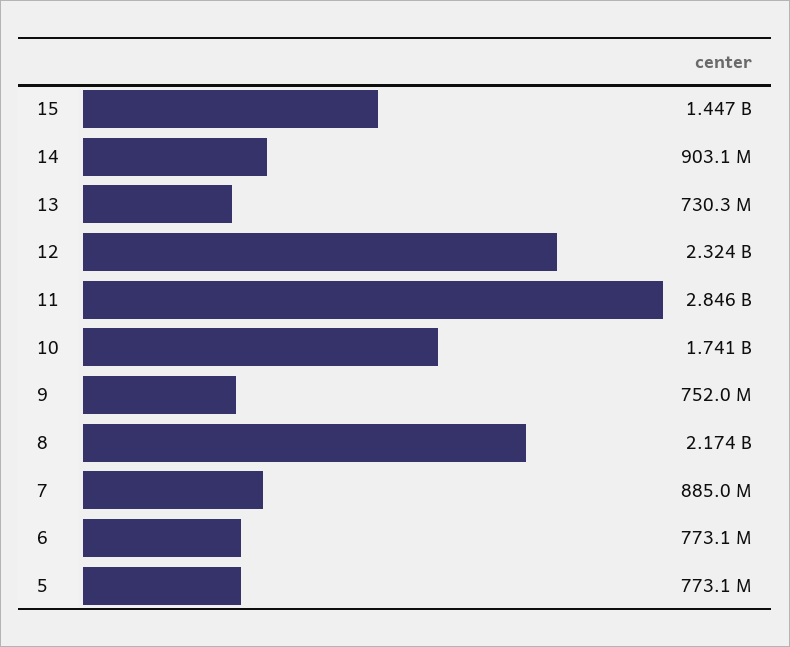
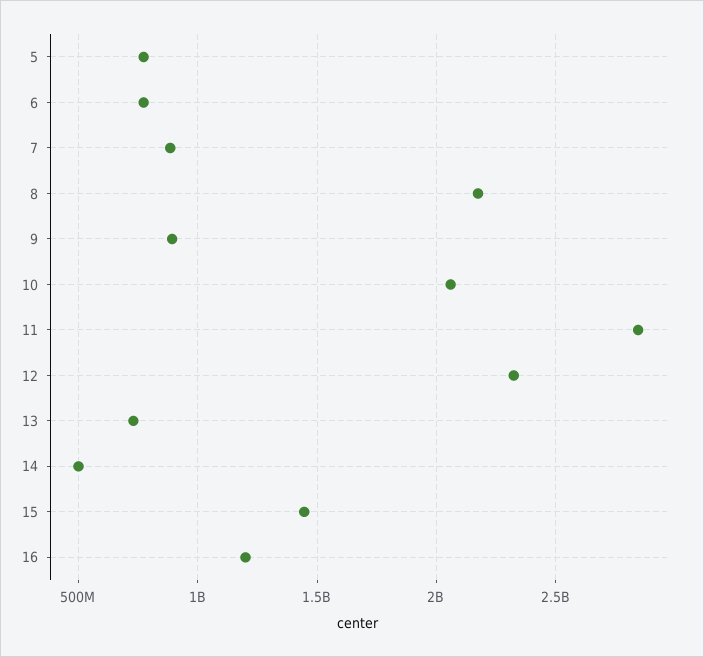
14: 903100000 -> 500000000
10: 1741000000 -> 2050000000
9: 752000000 -> 900000000
16: none -> 1200000000

